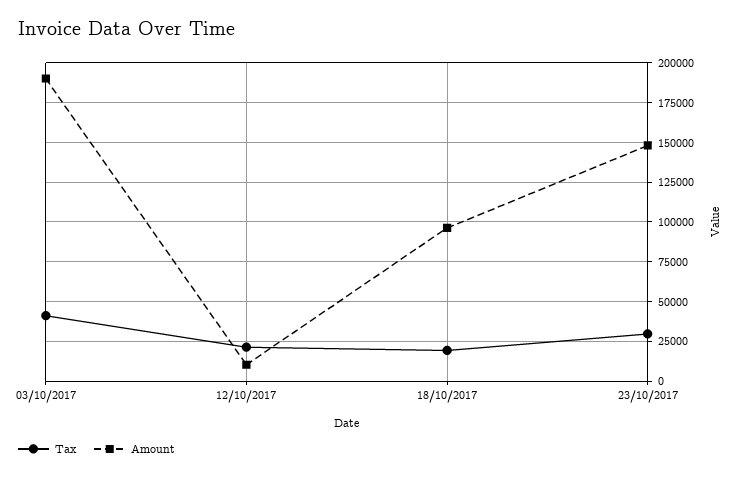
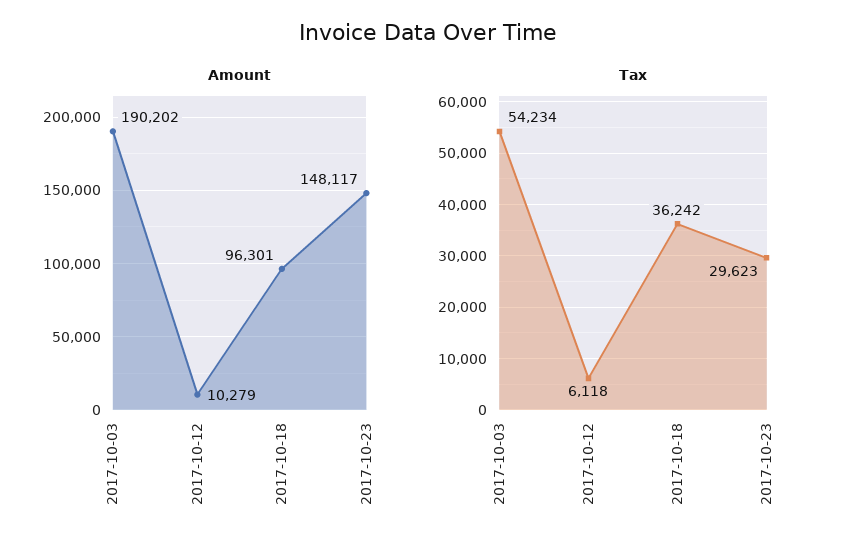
Tax, 03/10/2017: 40000 -> 54234
Tax, 12/10/2017: 20000 -> 6118
Tax, 18/10/2017: 20000 -> 36242

